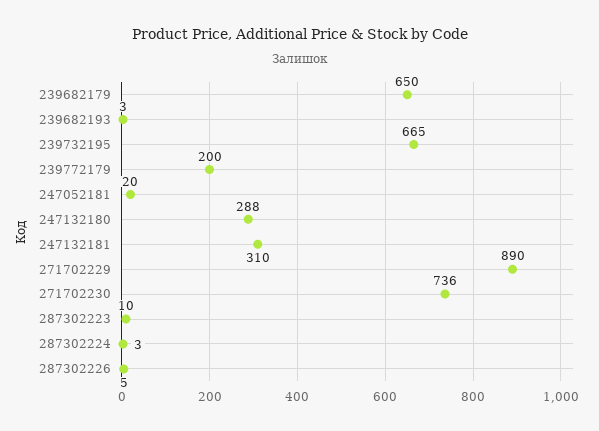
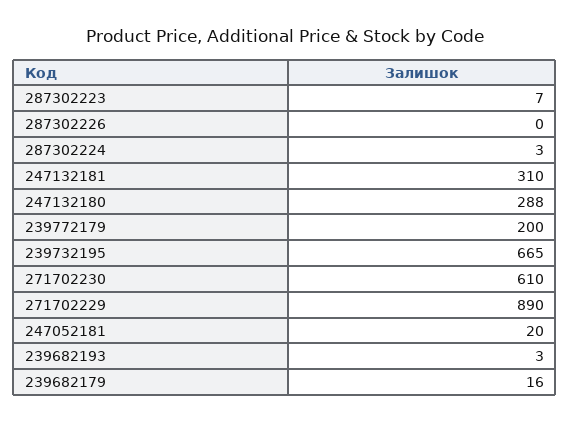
239682179: 650 -> 16
271702230: 736 -> 610
287302223: 10 -> 7
287302226: 5 -> 0

